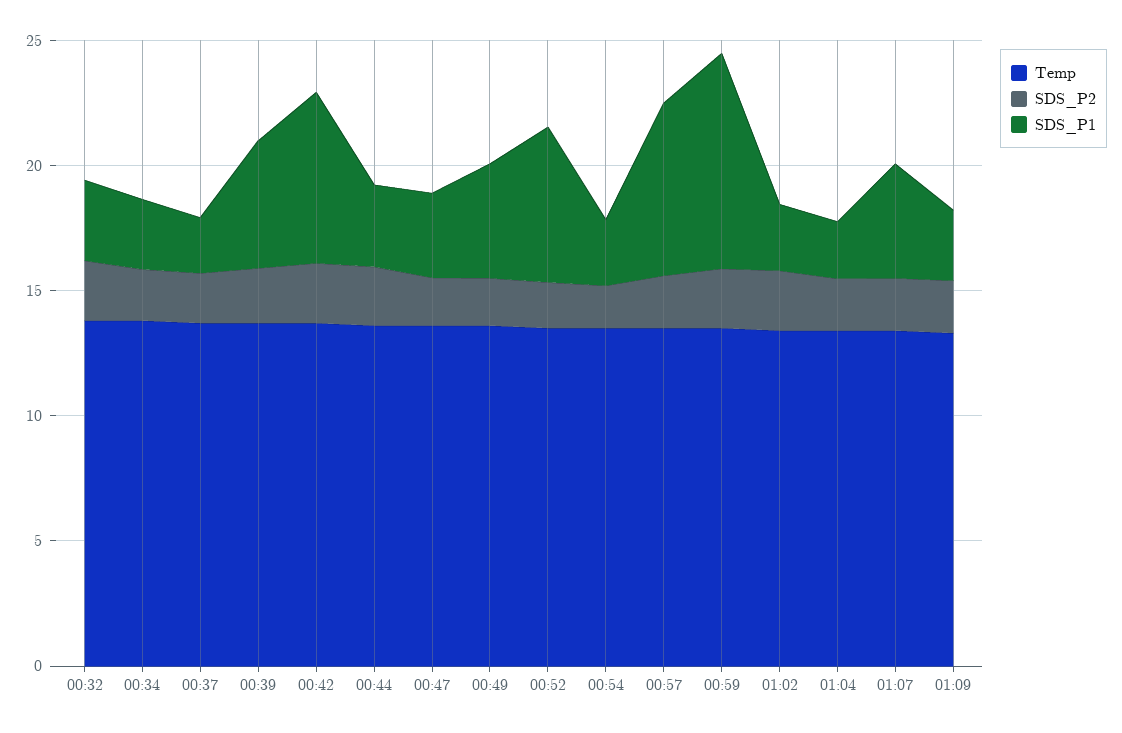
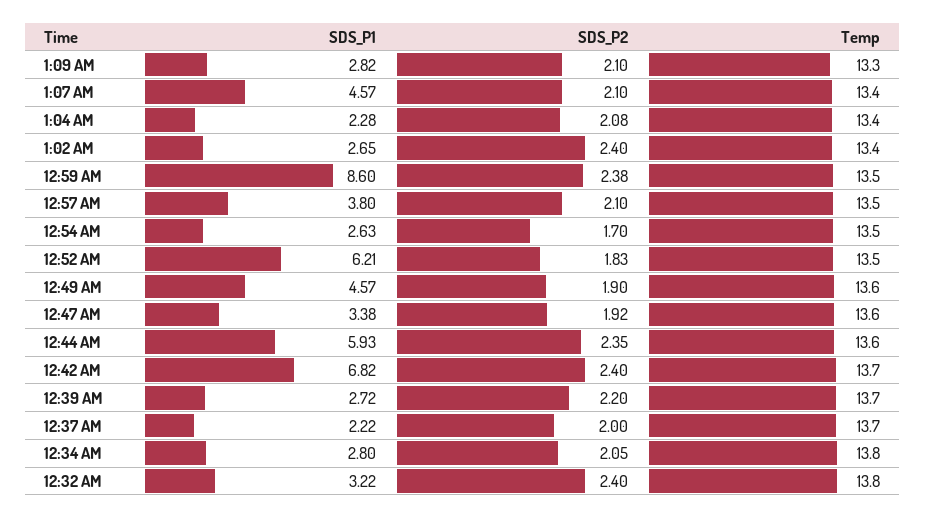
SDS_P1, 00:39: 5 -> 2.72
SDS_P1, 00:44: 3 -> 5.93
SDS_P1, 00:57: 7 -> 3.8

